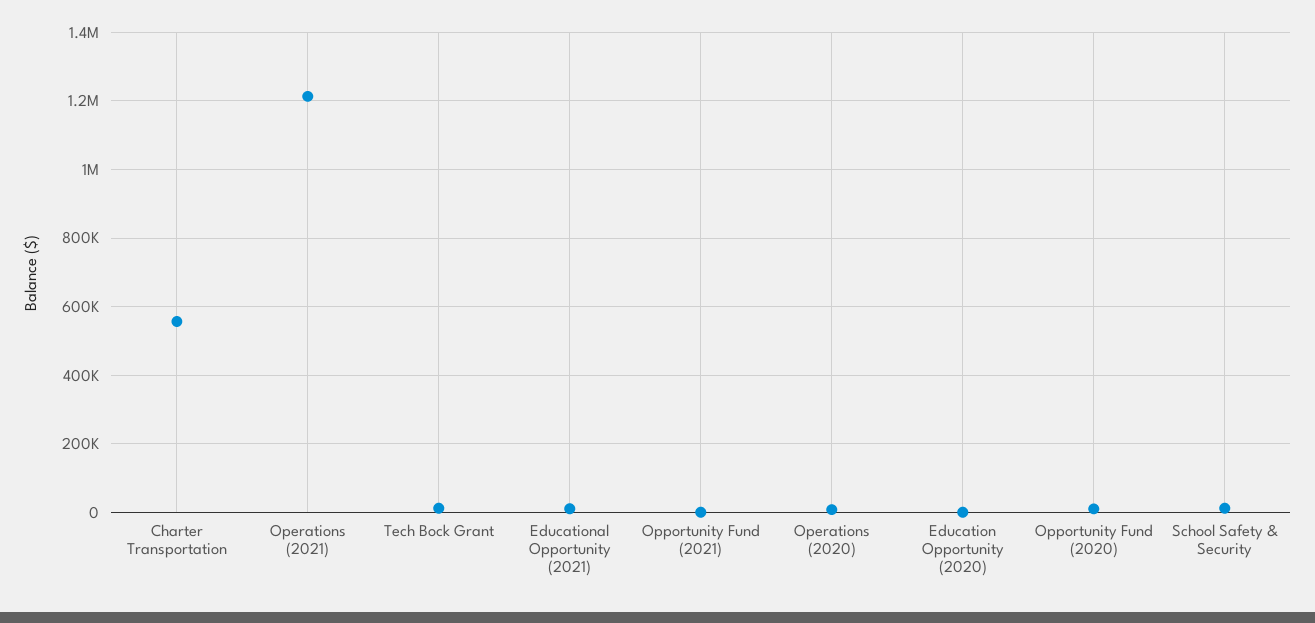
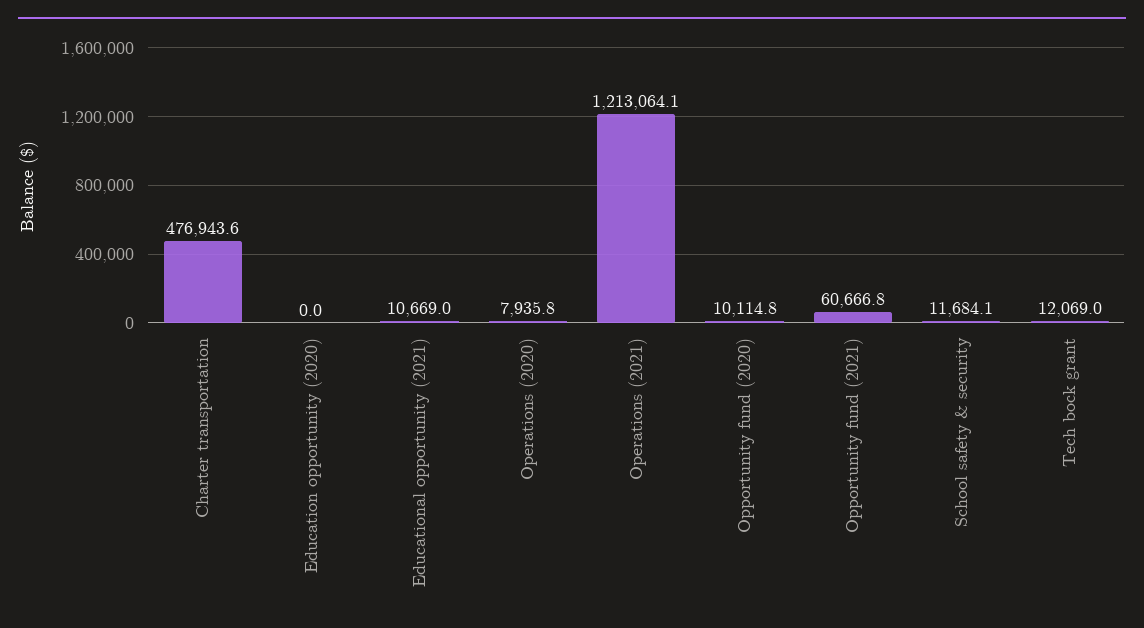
Charter Transportation: 560000 -> 476943.6
Opportunity Fund (2021): 0 -> 60666.8

